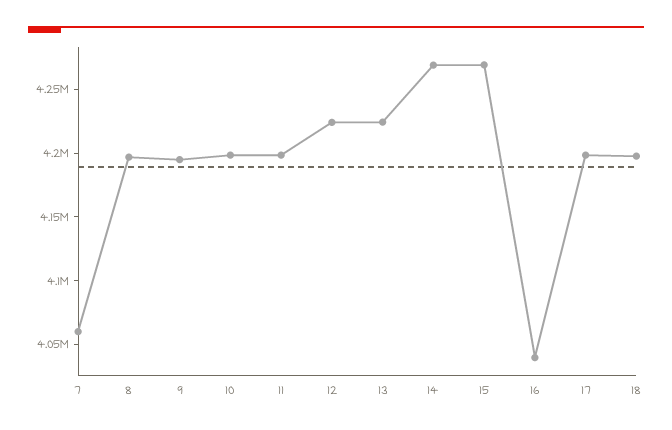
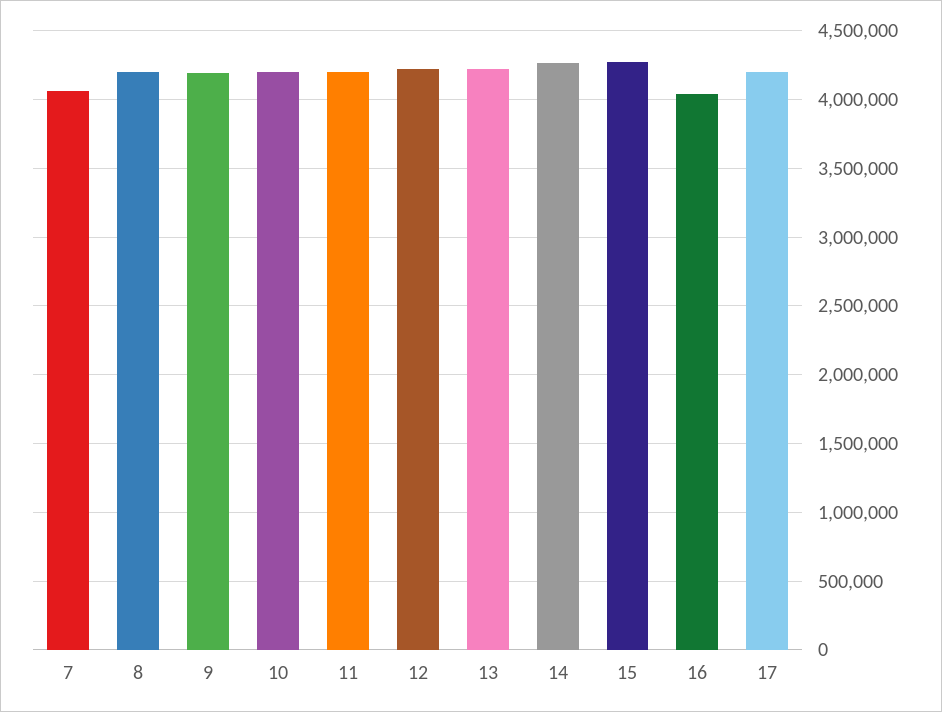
18: 4200000 -> none

